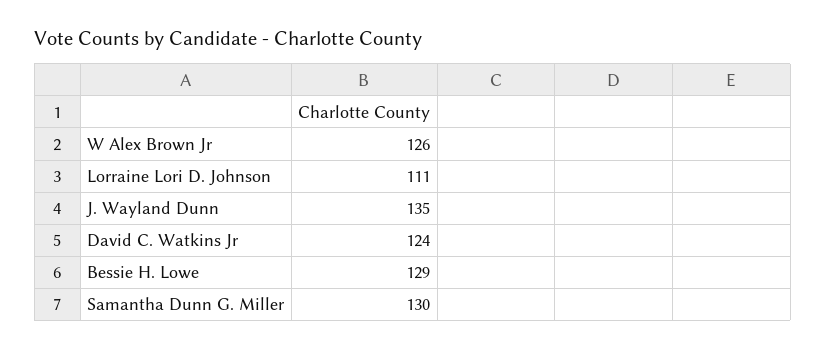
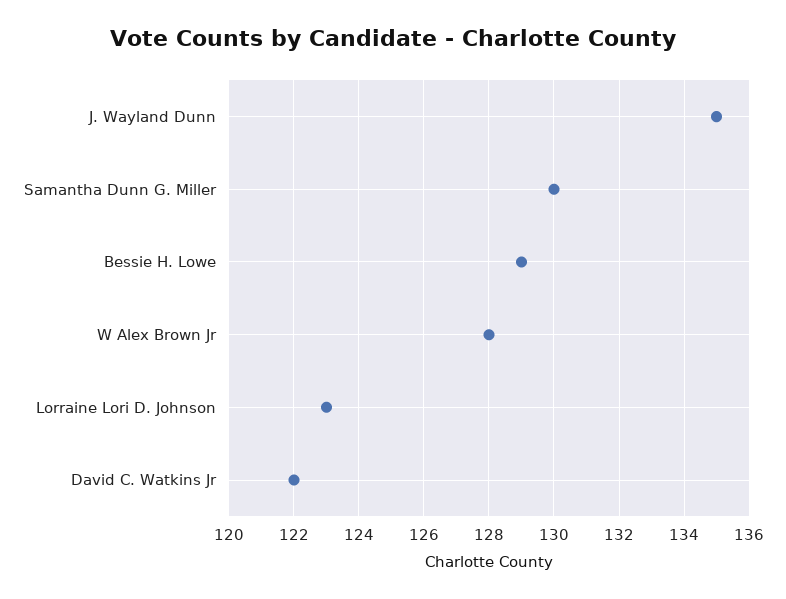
W Alex Brown Jr: 126 -> 128
Lorraine Lori D. Johnson: 111 -> 123
David C. Watkins Jr: 124 -> 122

